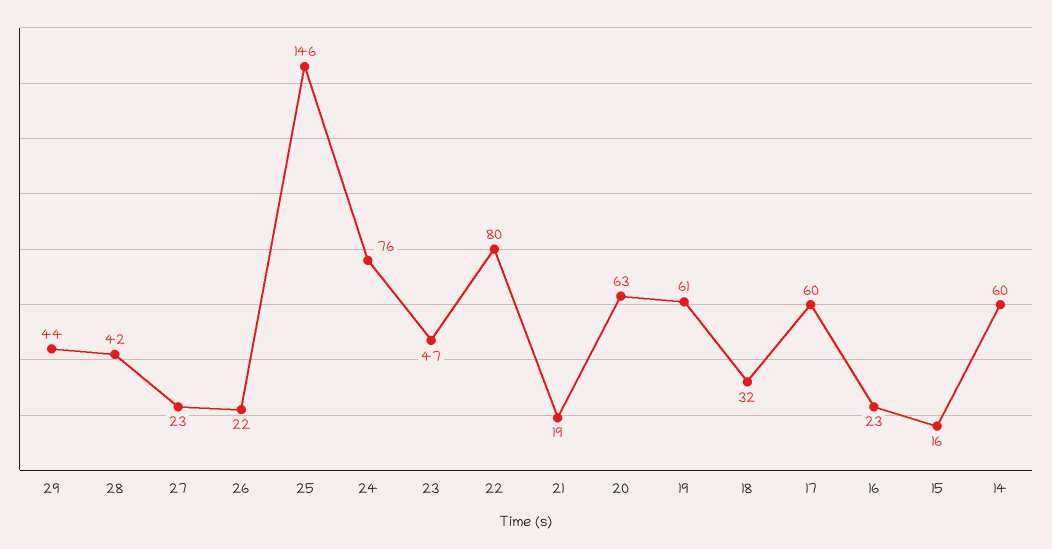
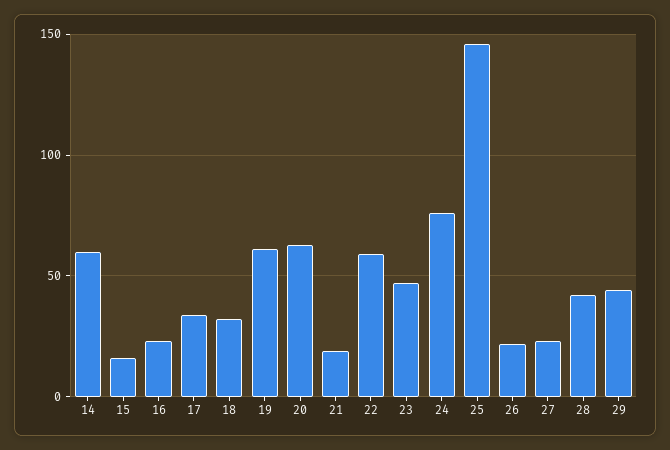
22: 80 -> 60
17: 60 -> 35

